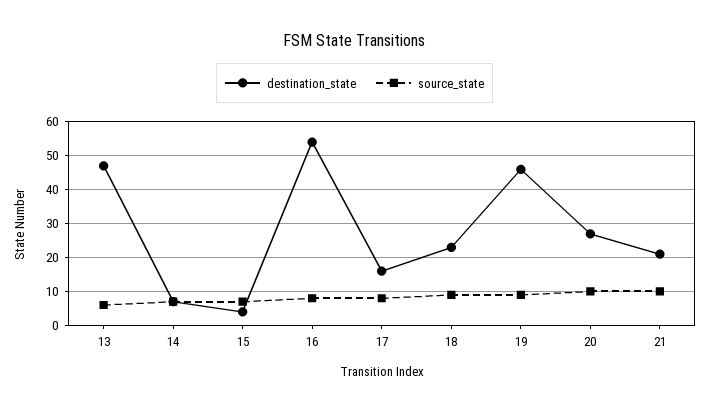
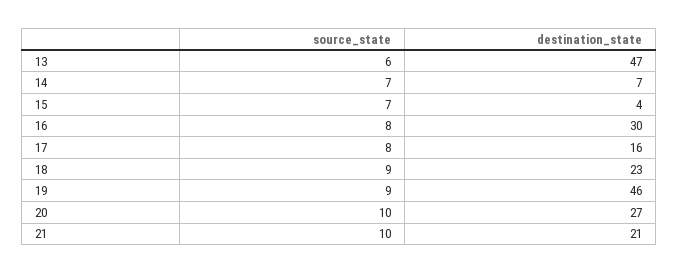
destination_state, 16: 55 -> 30

